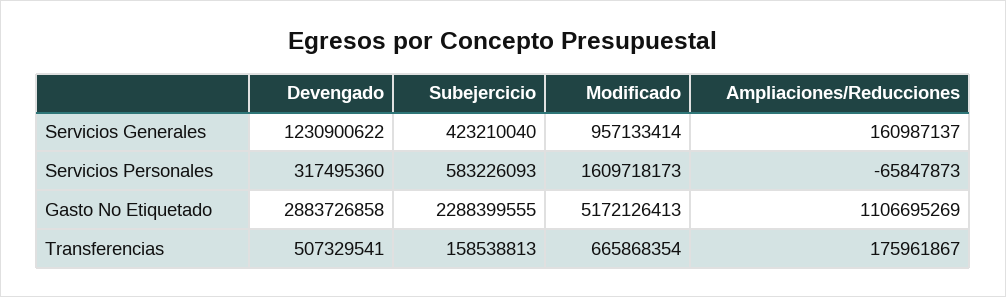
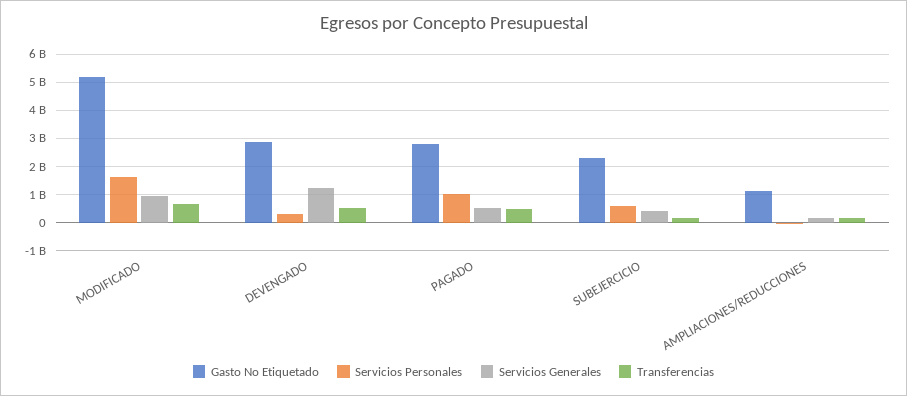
Gasto No Etiquetado, PAGADO: none -> 2750000000
Servicios Personales, PAGADO: none -> 1000000000
Servicios Generales, PAGADO: none -> 500000000
Transferencias, PAGADO: none -> 500000000

